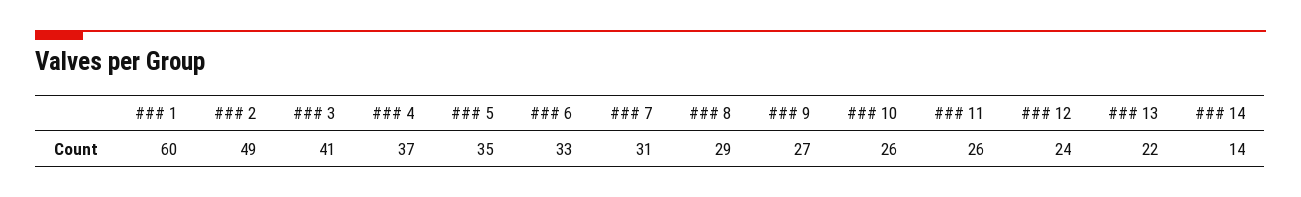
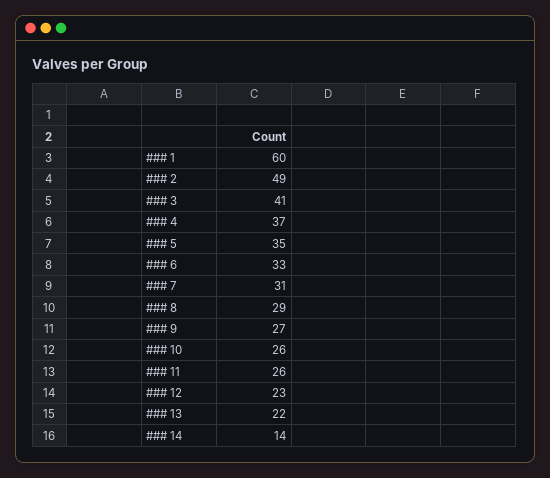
### 12: 24 -> 23

